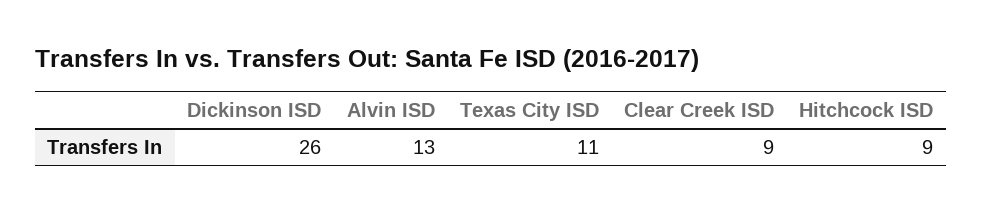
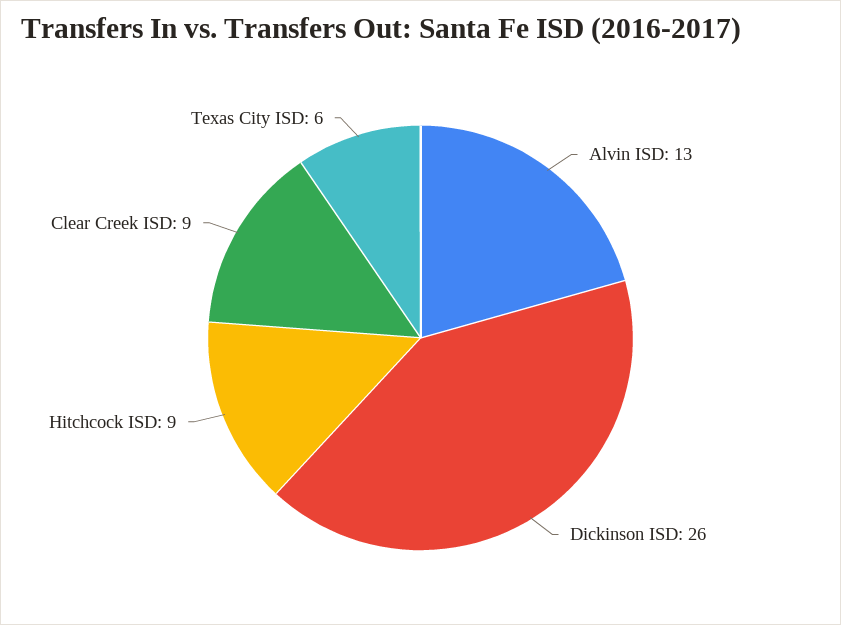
Texas City ISD: 11 -> 6

